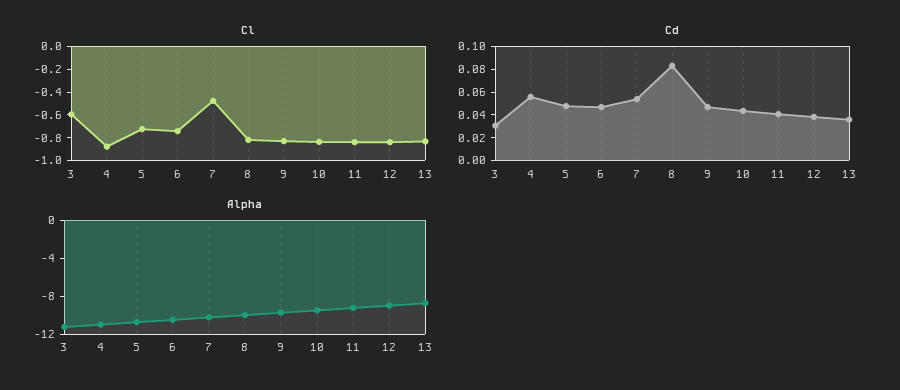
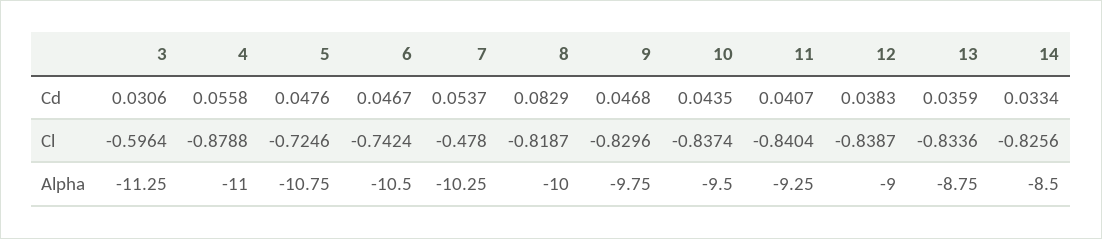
Cd, 14: none -> 0.0334
Cl, 14: none -> -0.8256
Alpha, 14: none -> -8.5

